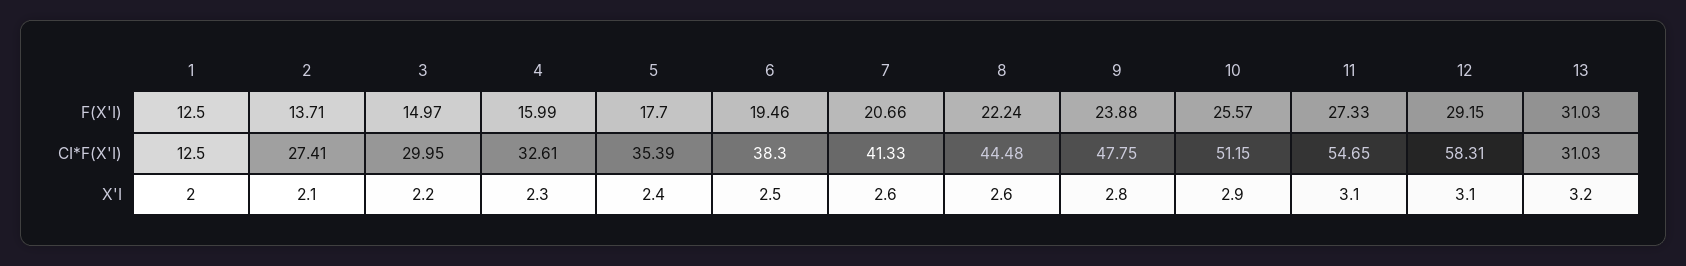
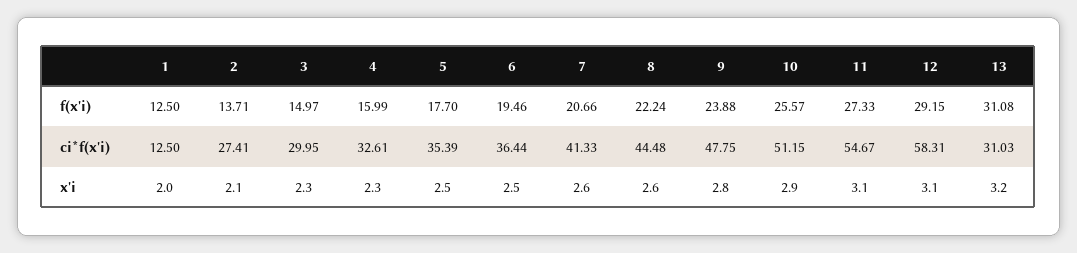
13, F(X'I): 31.03 -> 31.08
6, CI*F(X'I): 38.3 -> 36.44
11, CI*F(X'I): 54.65 -> 54.67
3, X'I: 2.2 -> 2.3
5, X'I: 2.4 -> 2.5

